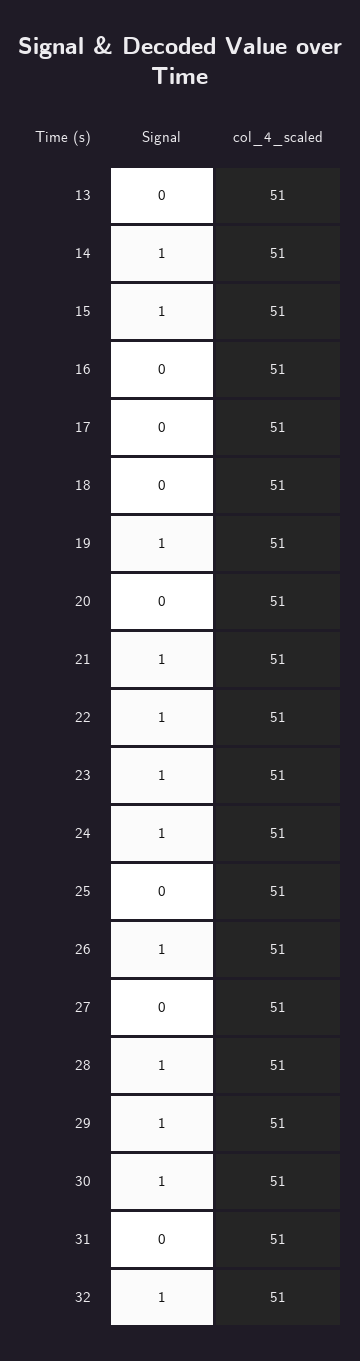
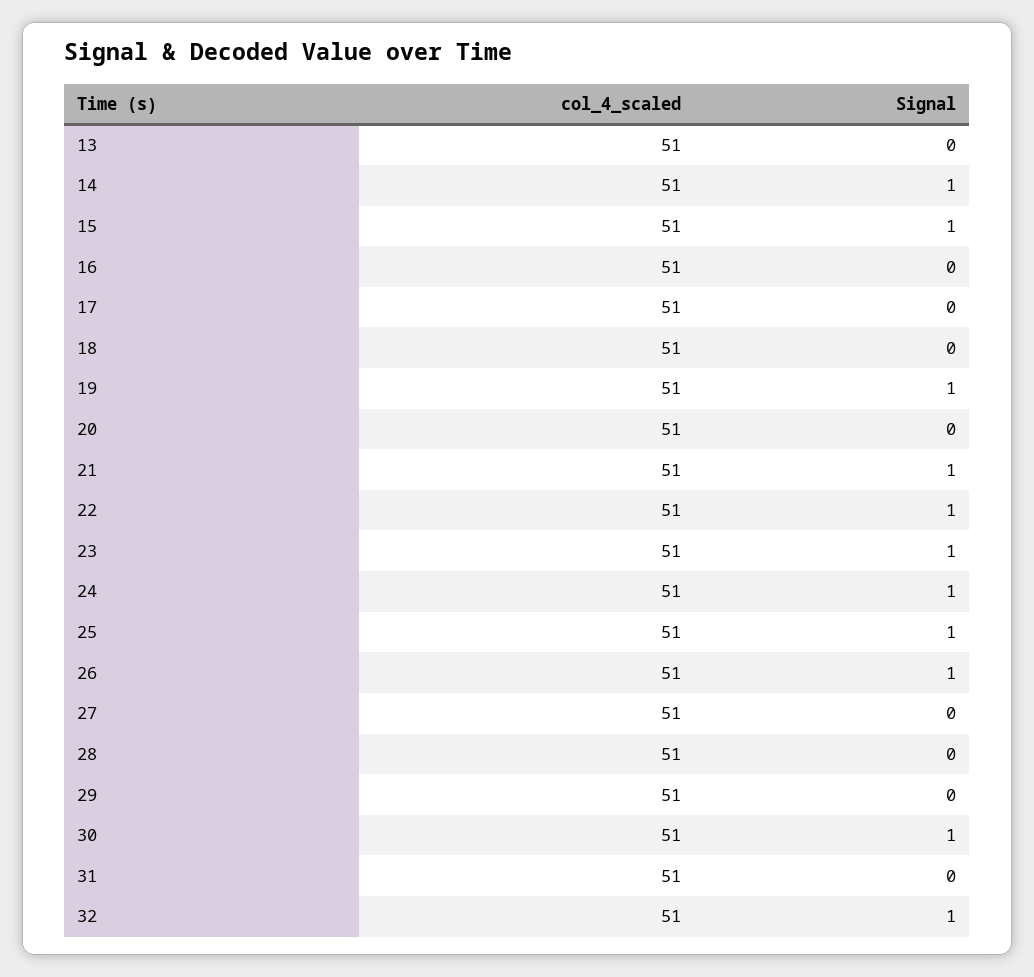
Signal, 25: 0 -> 1
Signal, 28: 1 -> 0
Signal, 29: 1 -> 0

